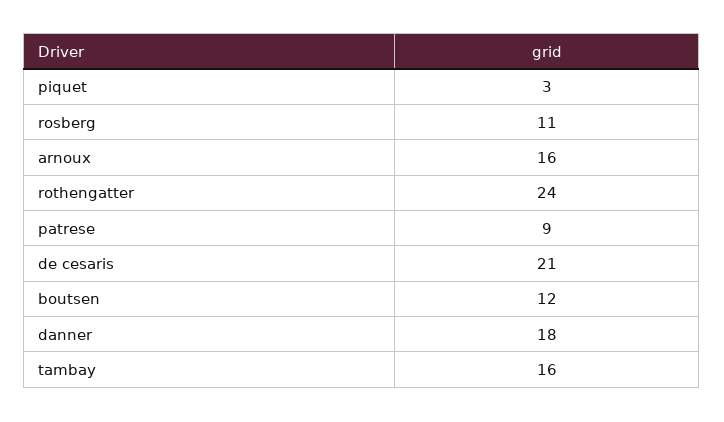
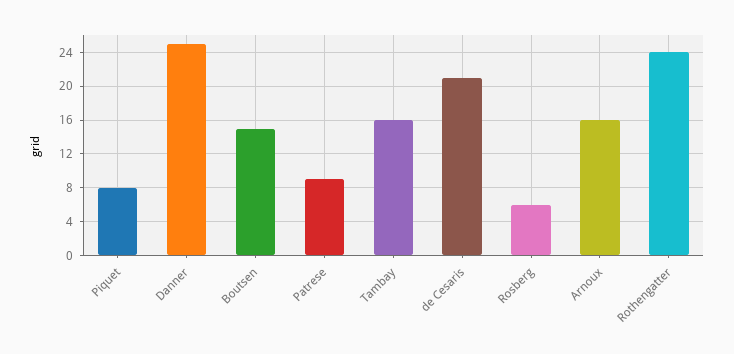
piquet: 3 -> 8
rosberg: 11 -> 6
boutsen: 12 -> 15
danner: 18 -> 25

